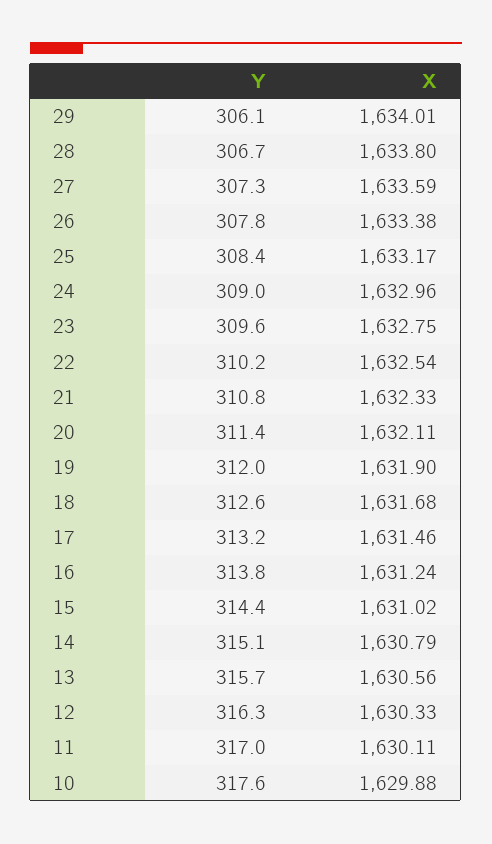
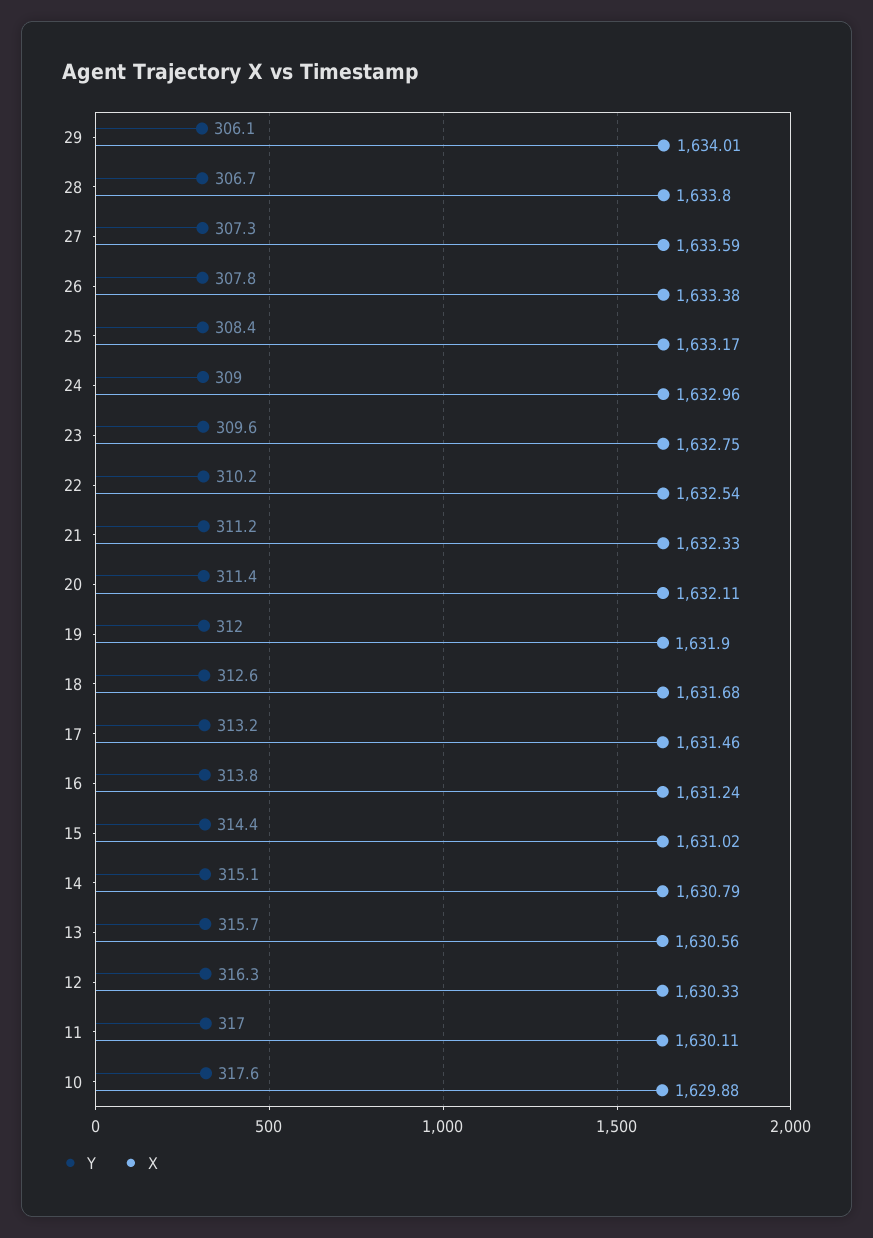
Y, 21: 310.8 -> 311.2

